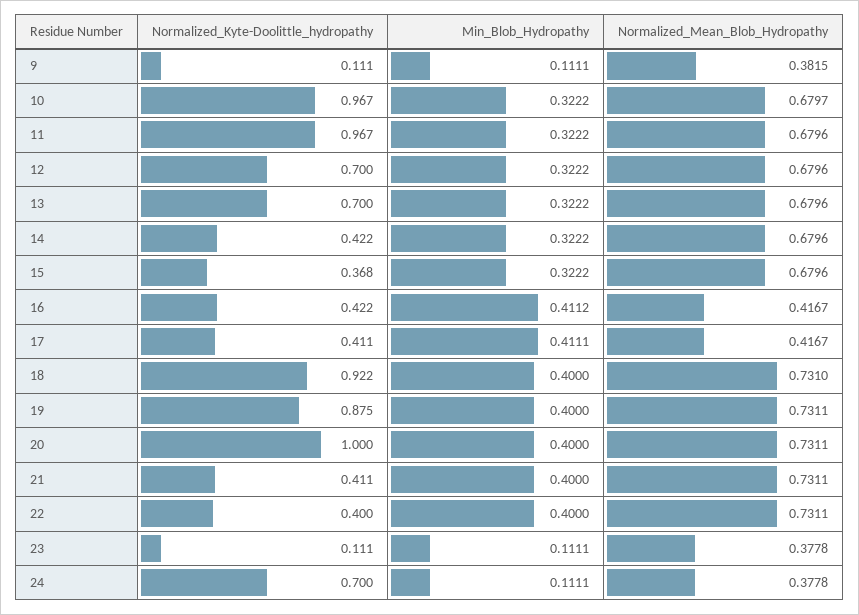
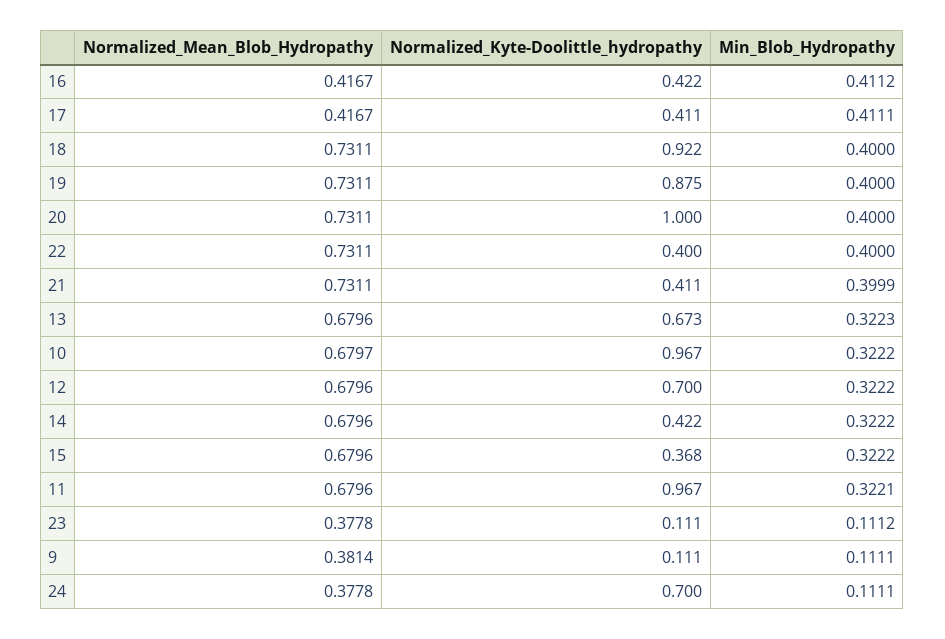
Normalized_Mean_Blob_Hydropathy, 9: 0.3815 -> 0.3814
Min_Blob_Hydropathy, 11: 0.3222 -> 0.3221
Normalized_Kyte-Doolittle_hydropathy, 13: 0.7 -> 0.673
Min_Blob_Hydropathy, 13: 0.3222 -> 0.3223
Normalized_Mean_Blob_Hydropathy, 18: 0.731 -> 0.7311
Min_Blob_Hydropathy, 21: 0.4 -> 0.3999
Min_Blob_Hydropathy, 23: 0.1111 -> 0.1112

